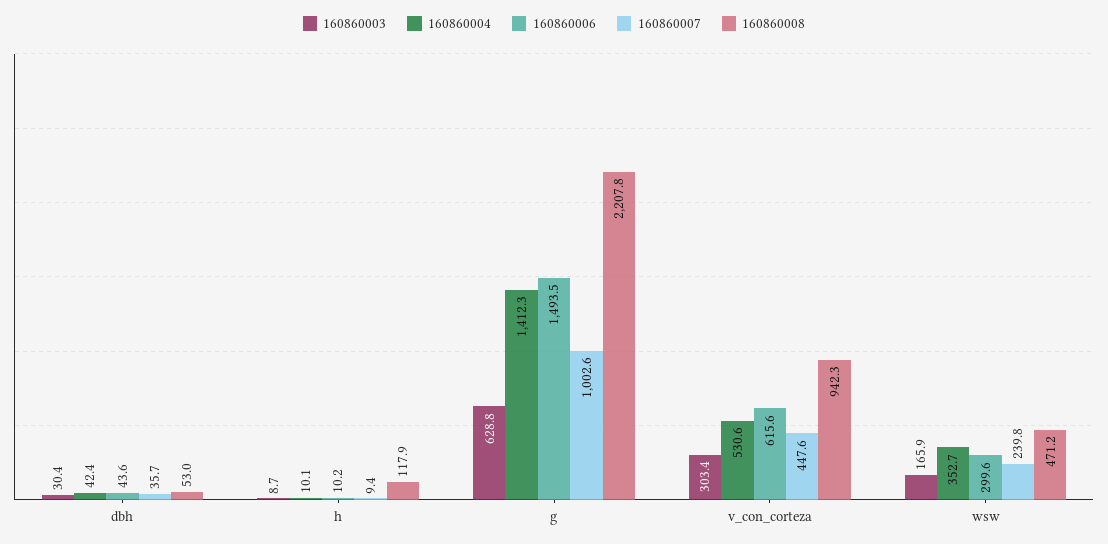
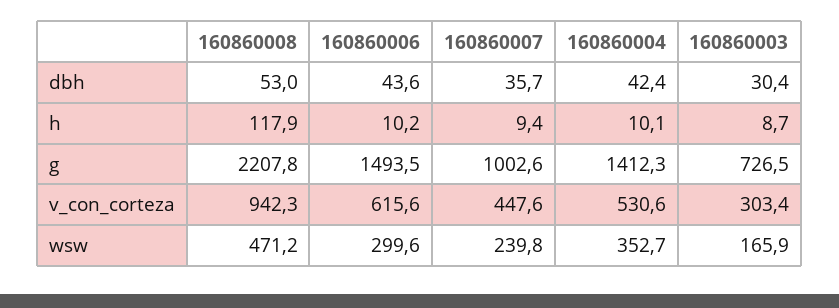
160860003, g: 628.8 -> 726.5

